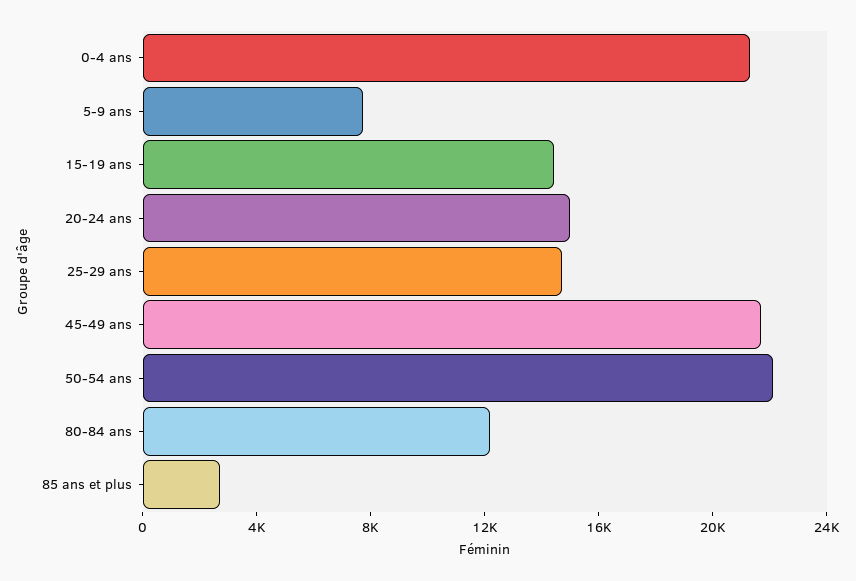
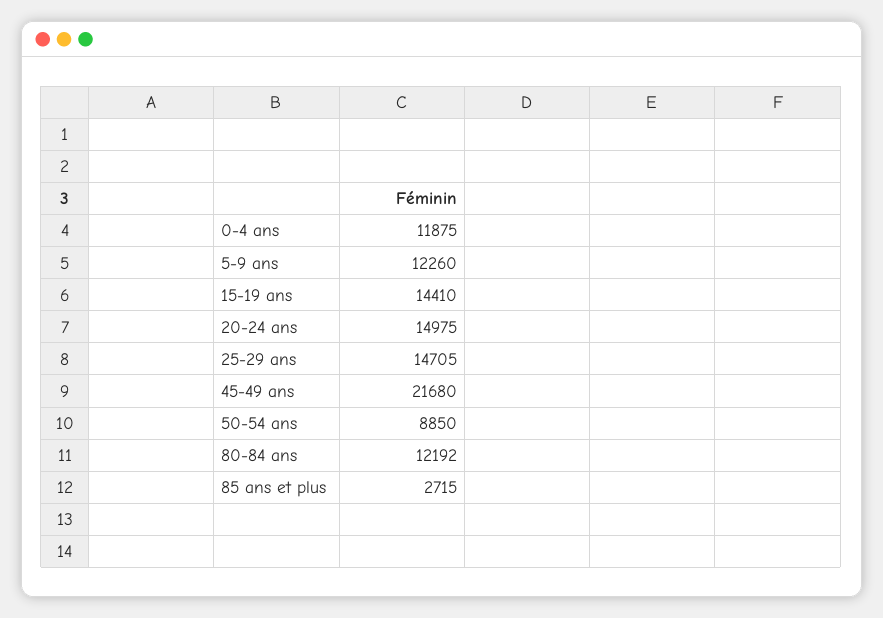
0-4 ans: 21000 -> 11875
5-9 ans: 8000 -> 12260
50-54 ans: 22000 -> 8850

